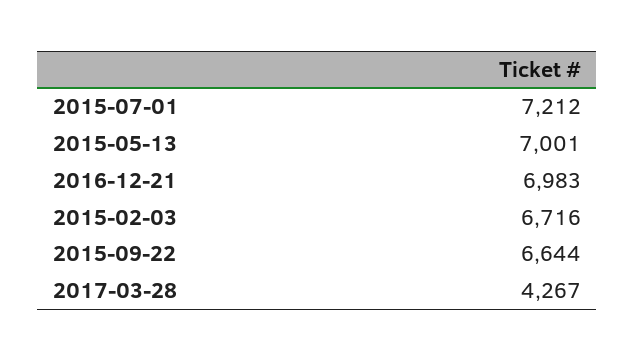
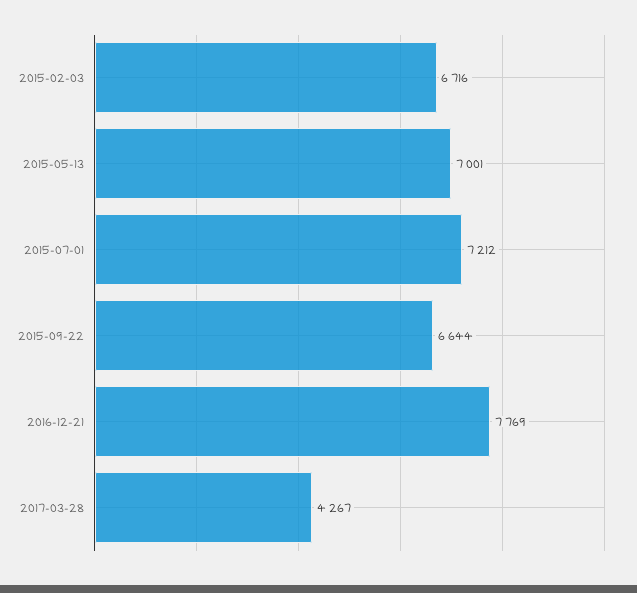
2016-12-21: 6983 -> 7769

